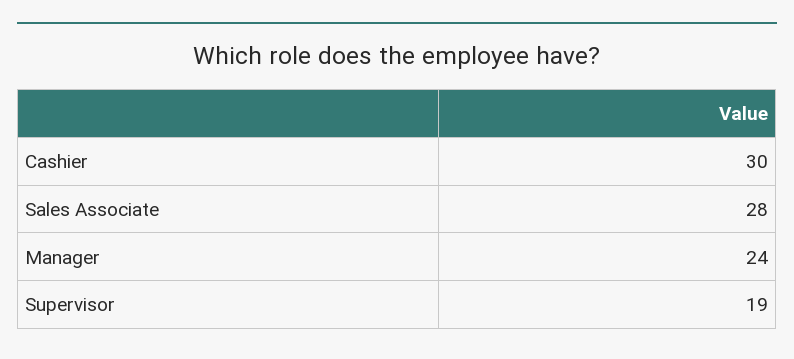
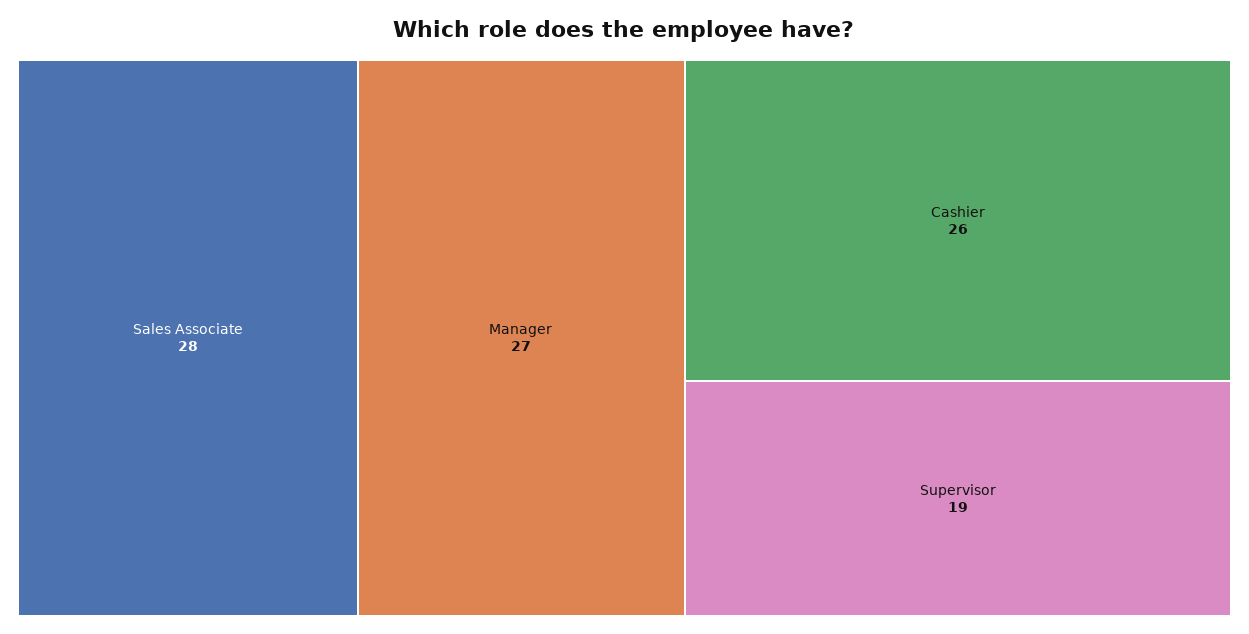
Cashier: 30 -> 26
Manager: 24 -> 27

